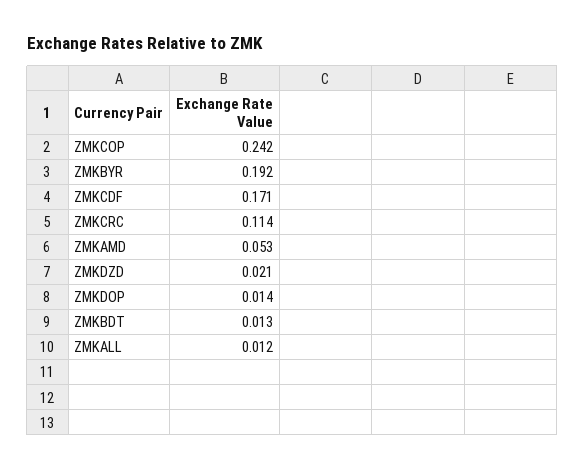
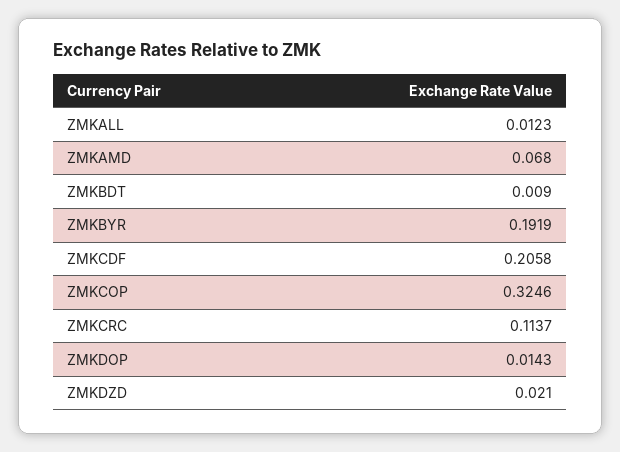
ZMKCOP: 0.242 -> 0.3246
ZMKCDF: 0.171 -> 0.2058
ZMKAMD: 0.053 -> 0.068
ZMKBDT: 0.013 -> 0.009

